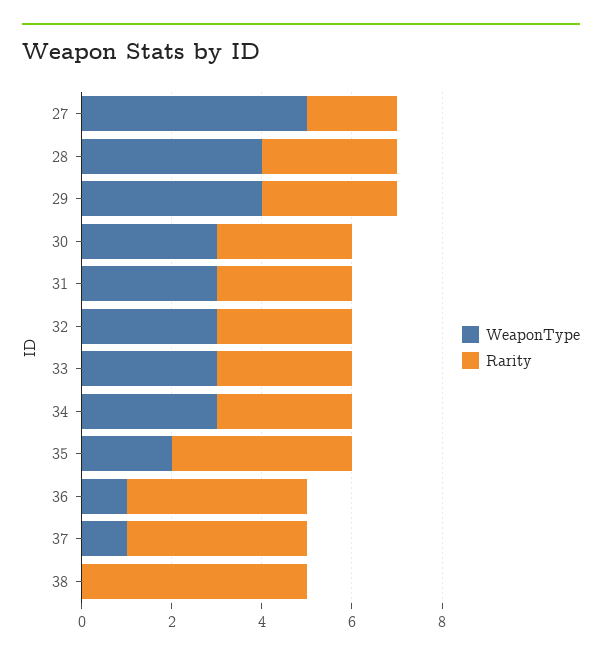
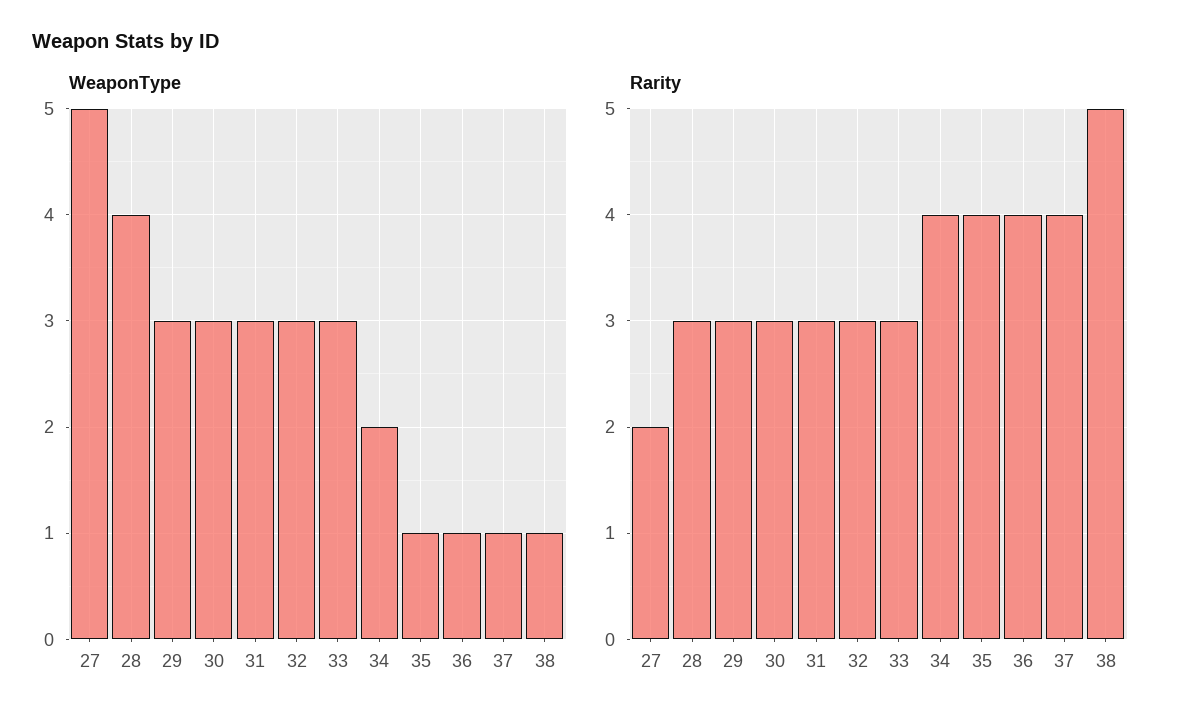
WeaponType, 29: 4 -> 3
WeaponType, 34: 3 -> 2
Rarity, 34: 3 -> 4
WeaponType, 35: 2 -> 1
WeaponType, 38: 0 -> 1

